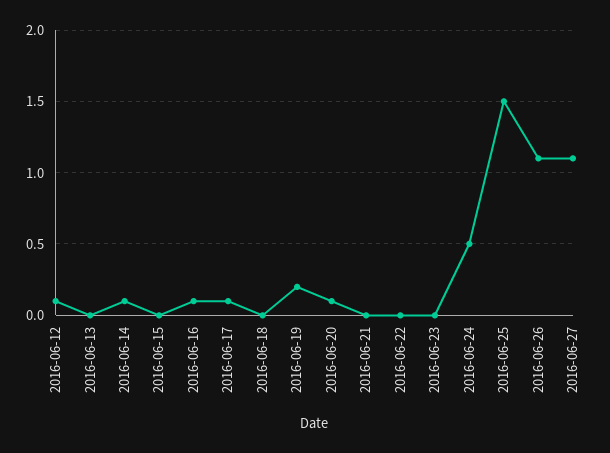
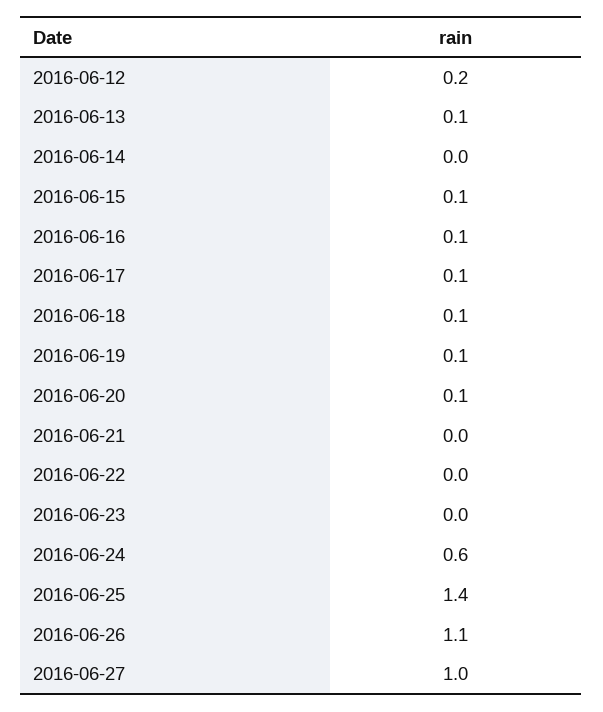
2016-06-12: 0.1 -> 0.2
2016-06-13: 0 -> 0.1
2016-06-14: 0.1 -> 0
2016-06-15: 0 -> 0.1
2016-06-18: 0 -> 0.1
2016-06-19: 0.2 -> 0.1
2016-06-24: 0.5 -> 0.6
2016-06-25: 1.5 -> 1.4
2016-06-27: 1.1 -> 1

